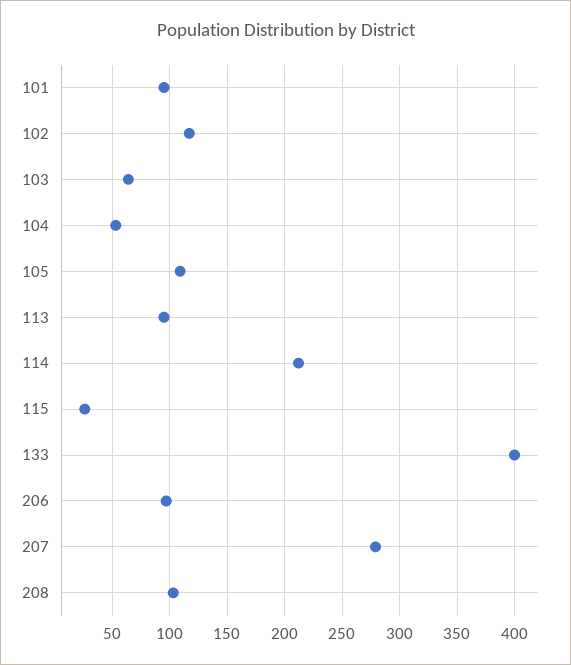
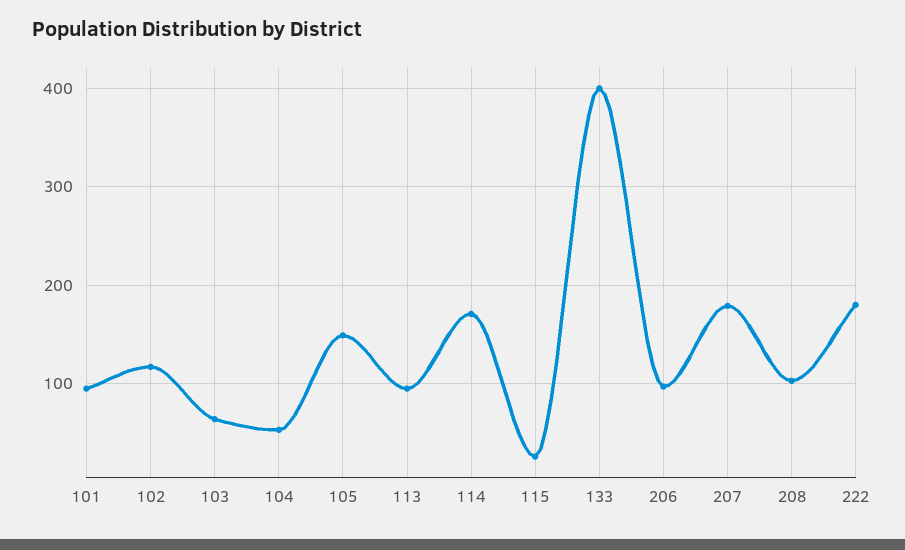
105: 110 -> 150
114: 210 -> 170
207: 280 -> 180
222: none -> 180

